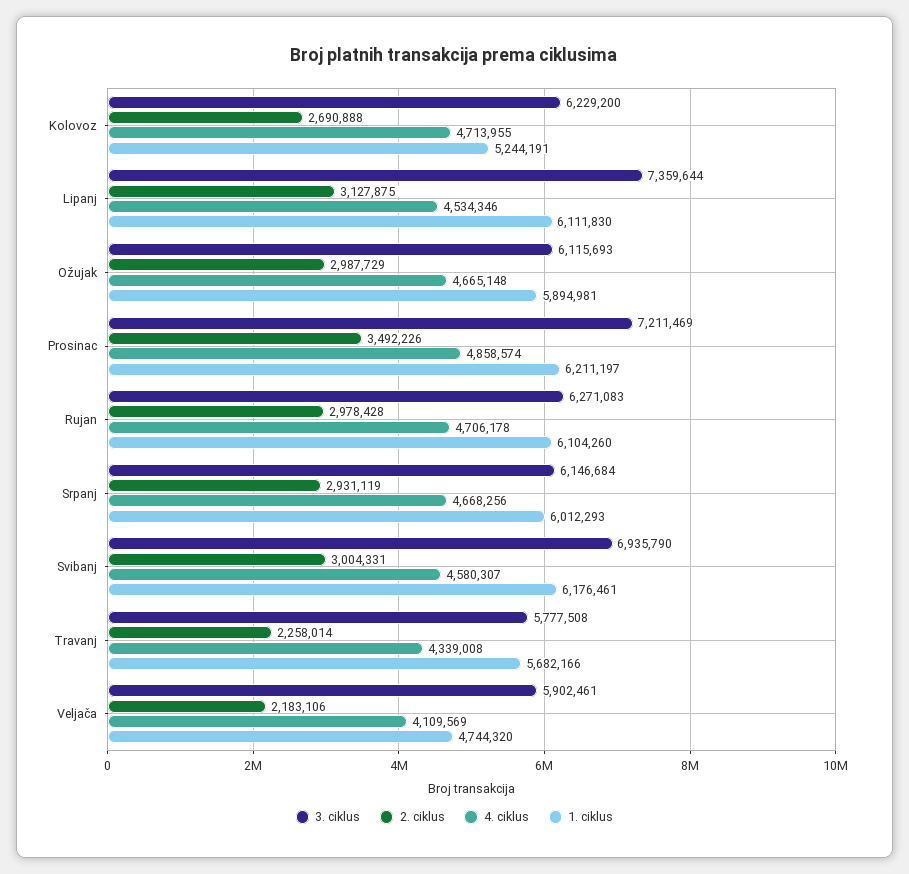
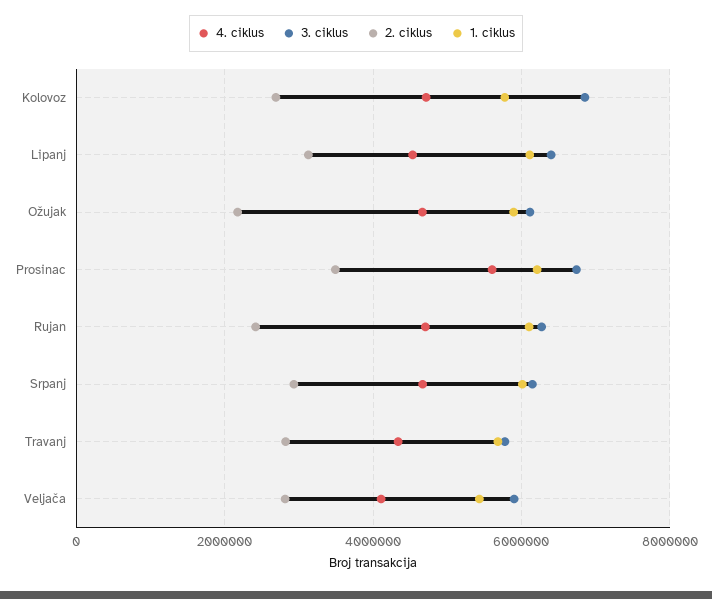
3. ciklus, Kolovoz: 6229200 -> 6800000
1. ciklus, Kolovoz: 5244191 -> 5800000
3. ciklus, Lipanj: 7359644 -> 6400000
2. ciklus, Ožujak: 2987729 -> 2200000
3. ciklus, Prosinac: 7211469 -> 6800000
4. ciklus, Prosinac: 4858574 -> 5600000
2. ciklus, Rujan: 2978428 -> 2400000
3. ciklus, Svibanj: 6935790 -> none
2. ciklus, Svibanj: 3004331 -> none
4. ciklus, Svibanj: 4580307 -> none
1. ciklus, Svibanj: 6176461 -> none
2. ciklus, Travanj: 2258014 -> 2800000
2. ciklus, Veljača: 2183106 -> 2800000
1. ciklus, Veljača: 4744320 -> 5400000

